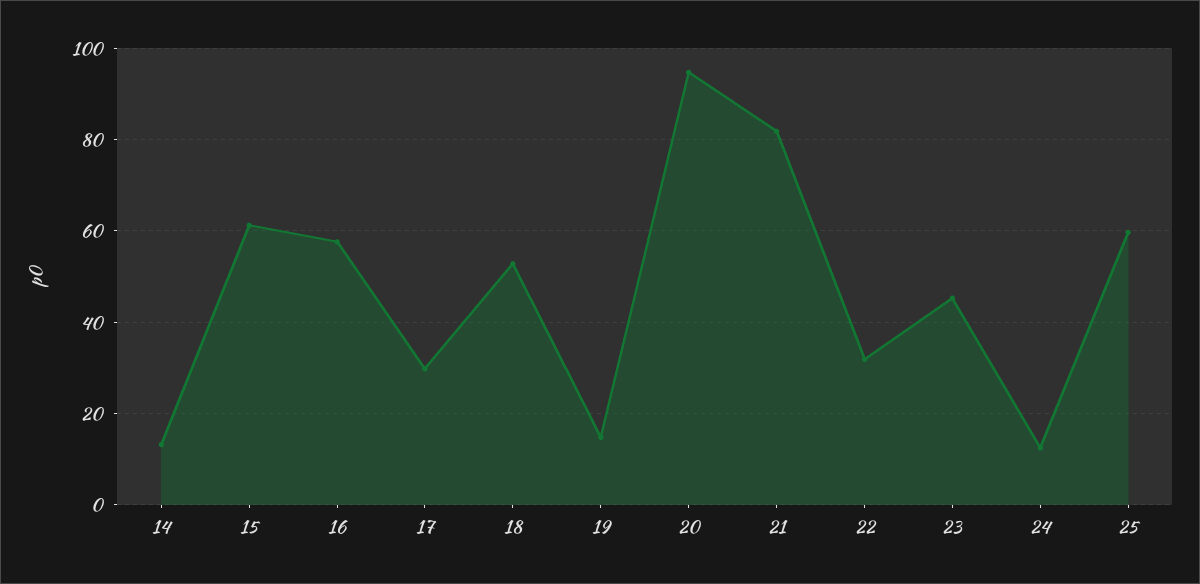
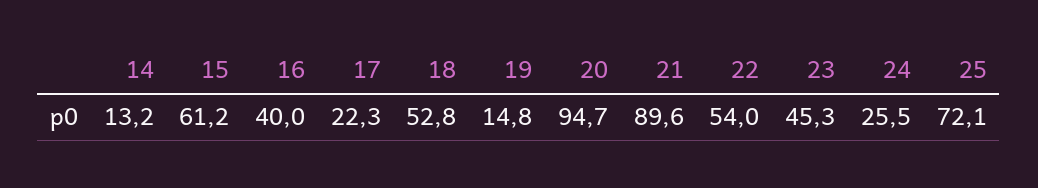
16: 58 -> 40
17: 30 -> 22.3
21: 82 -> 89.6
22: 32 -> 54
24: 12 -> 25.5
25: 60 -> 72.1

